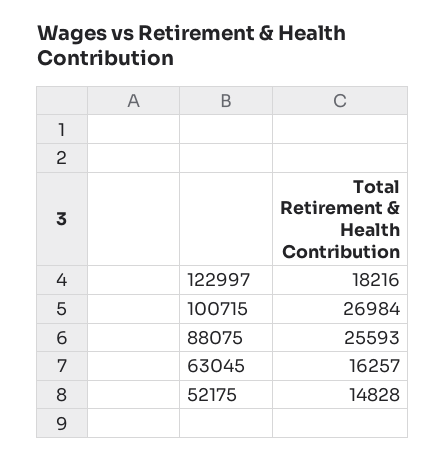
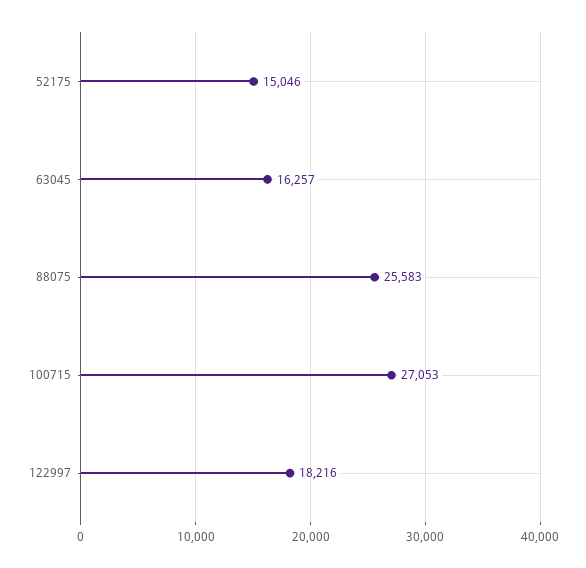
100715: 26984 -> 27053
88075: 25593 -> 25583
52175: 14828 -> 15046

